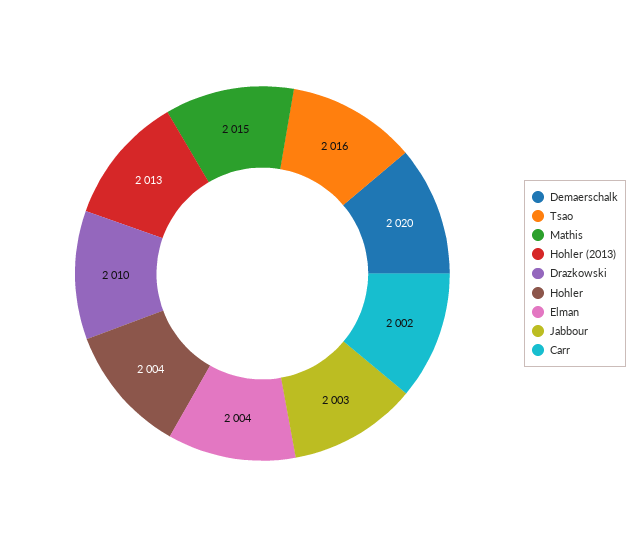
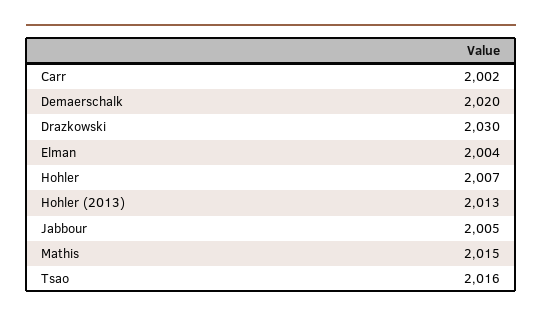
Drazkowski: 2010 -> 2030
Hohler: 2004 -> 2007
Jabbour: 2003 -> 2005

